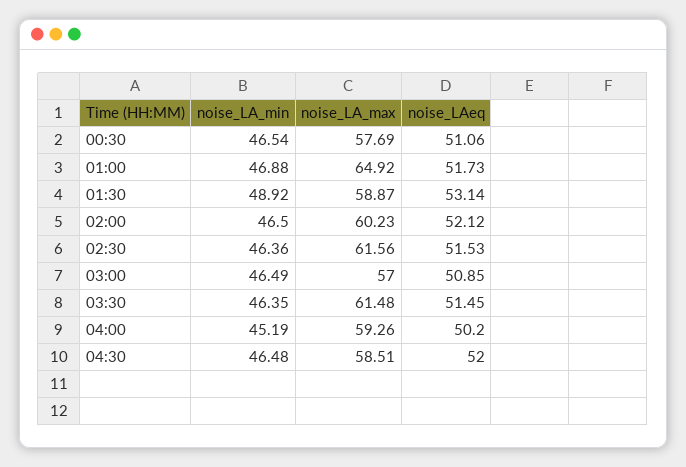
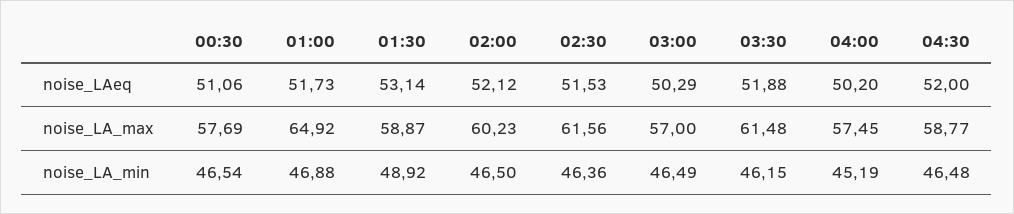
noise_LAeq, 03:00: 50.85 -> 50.29
noise_LA_min, 03:30: 46.35 -> 46.15
noise_LAeq, 03:30: 51.45 -> 51.88
noise_LA_max, 04:00: 59.26 -> 57.45
noise_LA_max, 04:30: 58.51 -> 58.77

